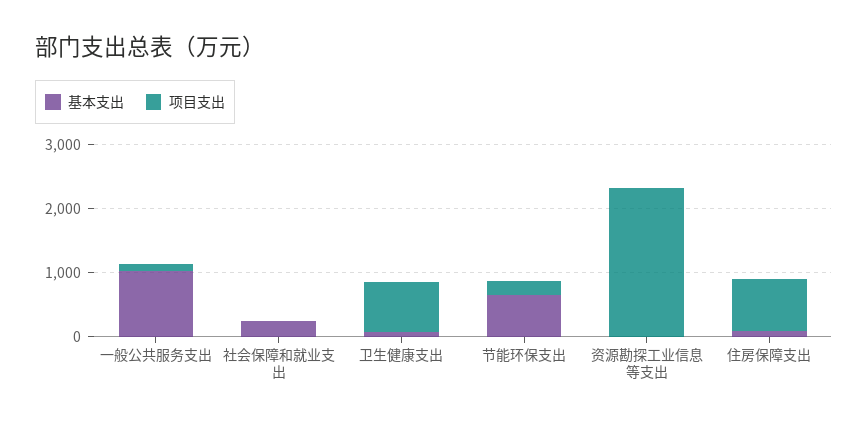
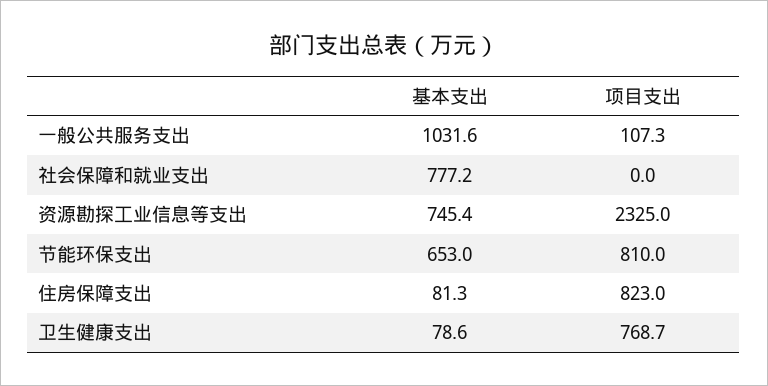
基本支出, 社会保障和就业支出: 200 -> 777.2
项目支出, 节能环保支出: 200 -> 810
基本支出, 资源勘探工业信息等支出: 0 -> 745.4

